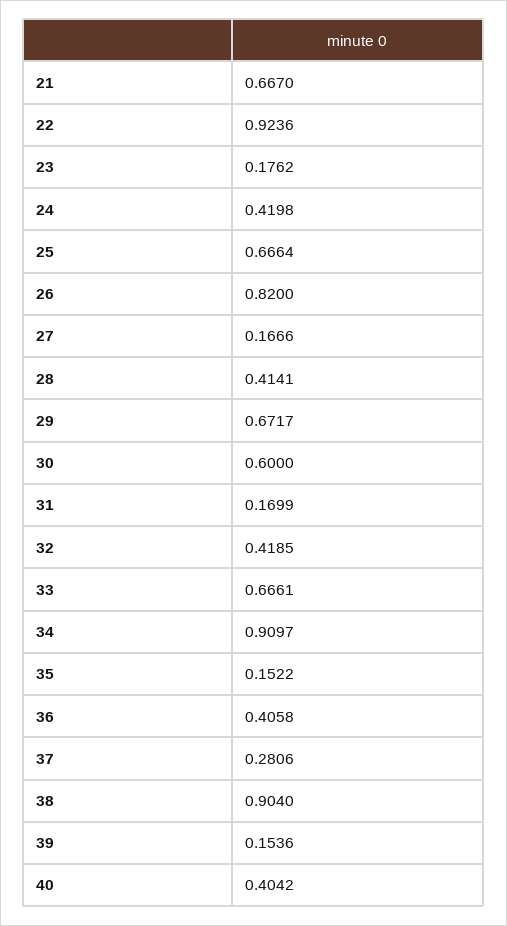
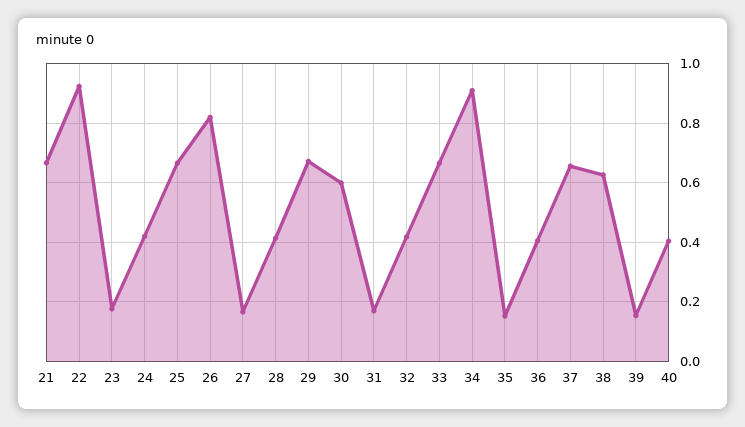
37: 0.2806 -> 0.65
38: 0.904 -> 0.625

